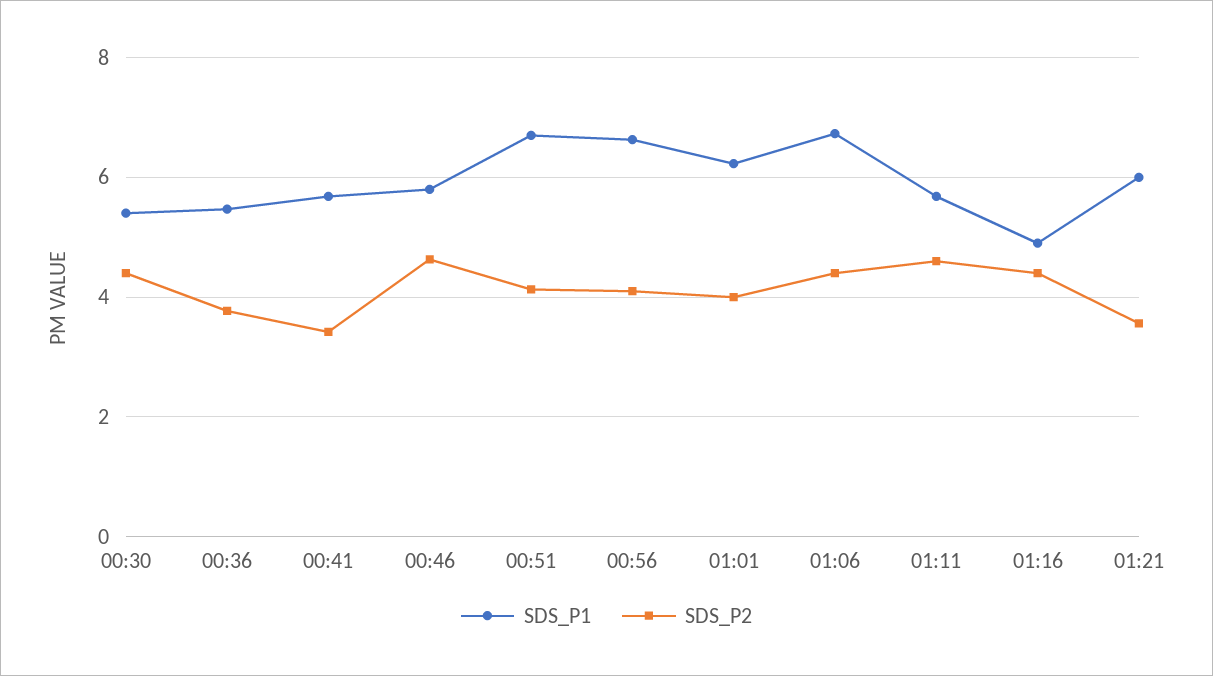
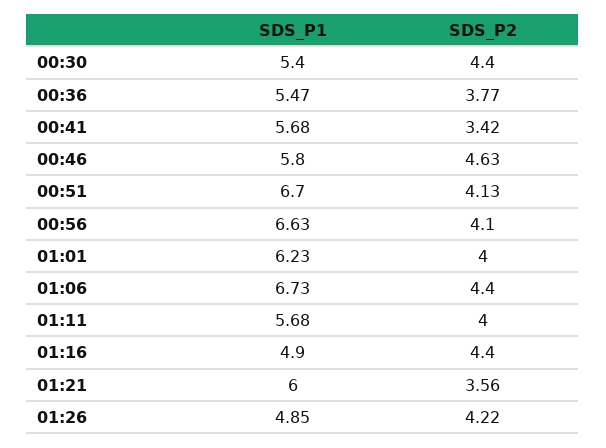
SDS_P2, 01:11: 4.6 -> 4
SDS_P1, 01:26: none -> 4.85
SDS_P2, 01:26: none -> 4.22

